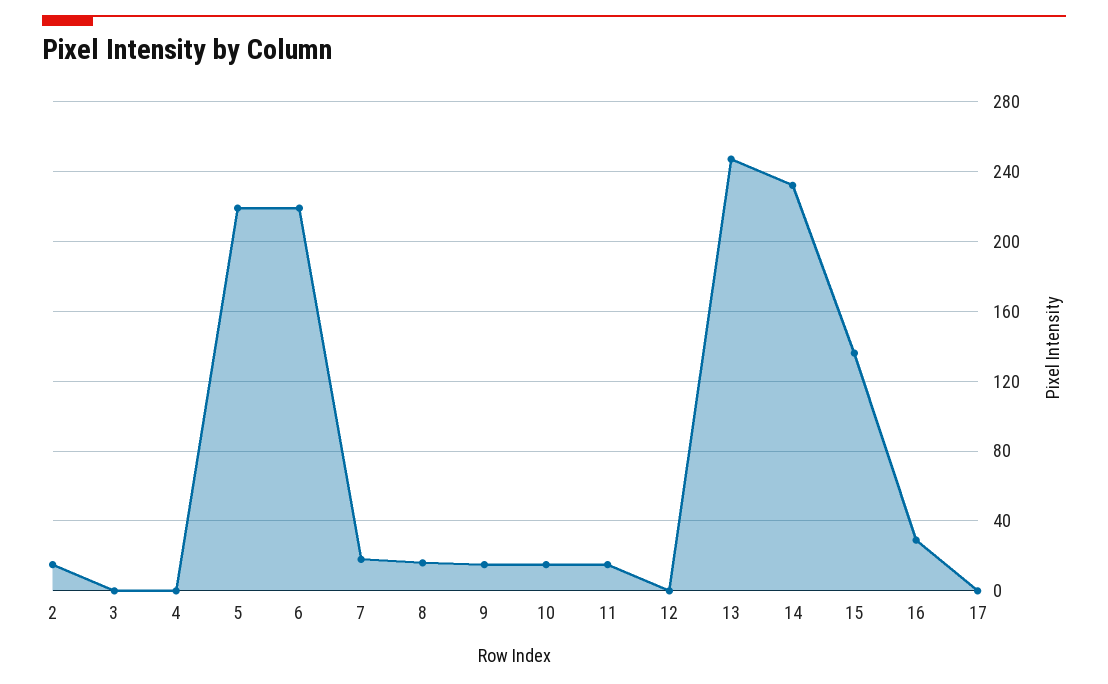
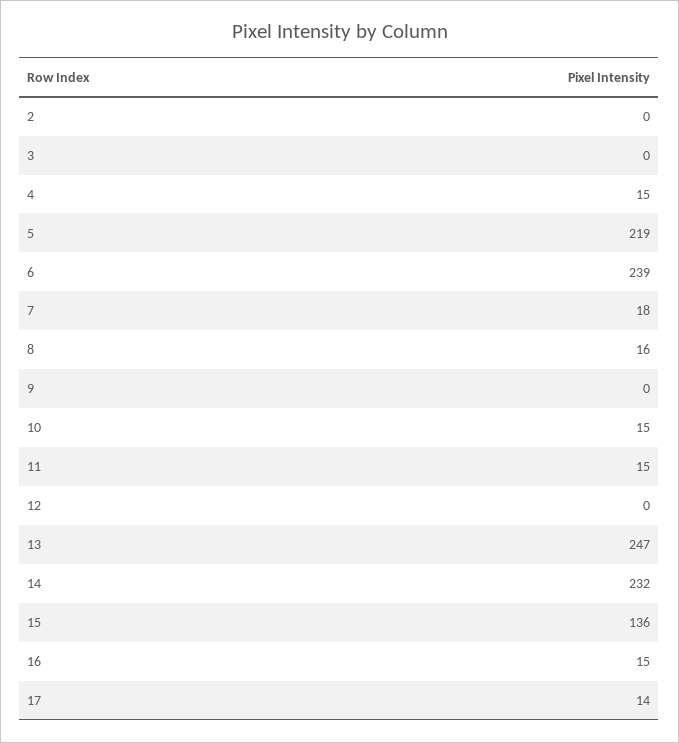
2: 15 -> 0
4: 0 -> 15
6: 220 -> 239
9: 15 -> 0
16: 30 -> 15
17: 0 -> 14

